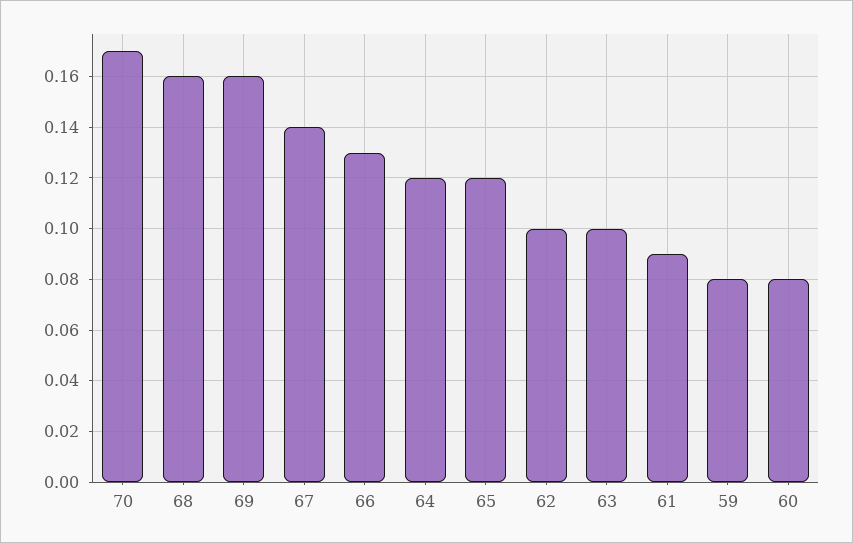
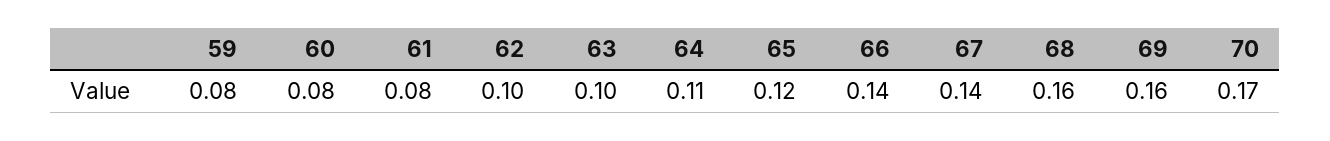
66: 0.13 -> 0.14
64: 0.12 -> 0.11
61: 0.09 -> 0.08

